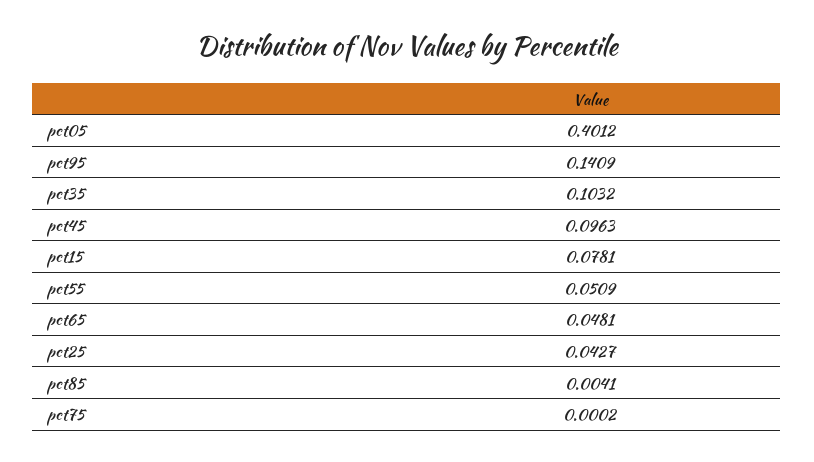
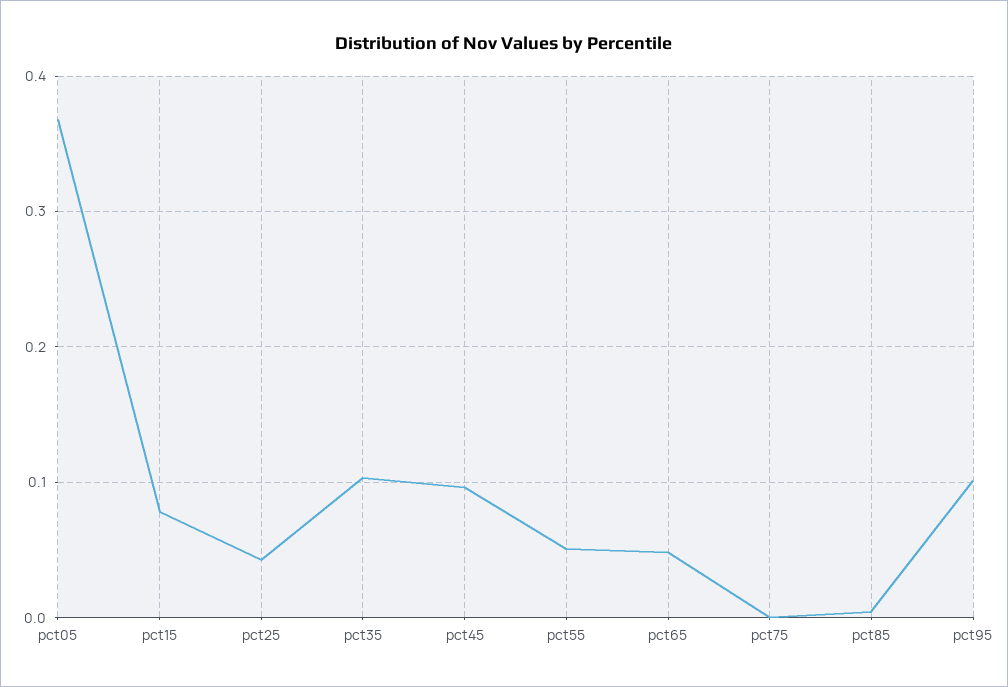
pct05: 0.4012 -> 0.37
pct95: 0.1409 -> 0.1

